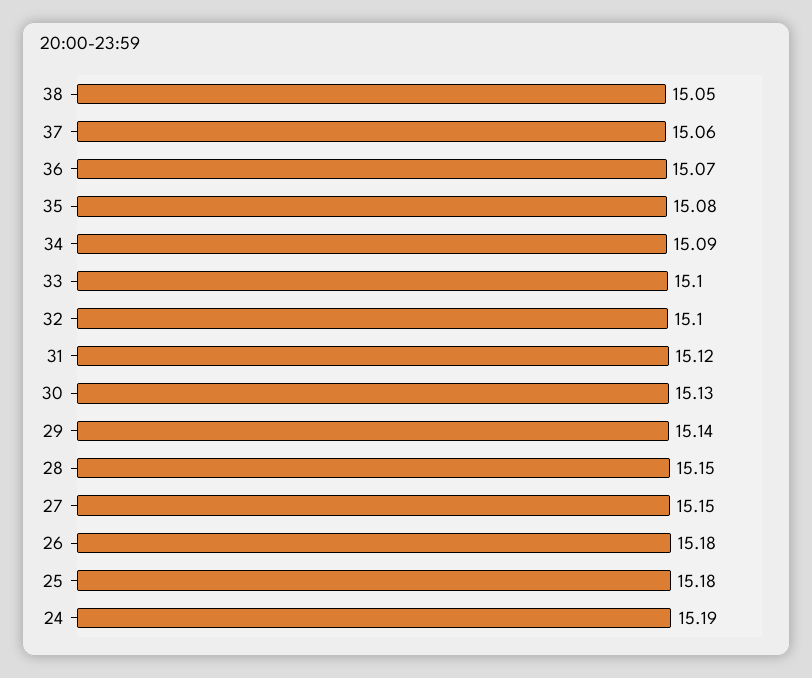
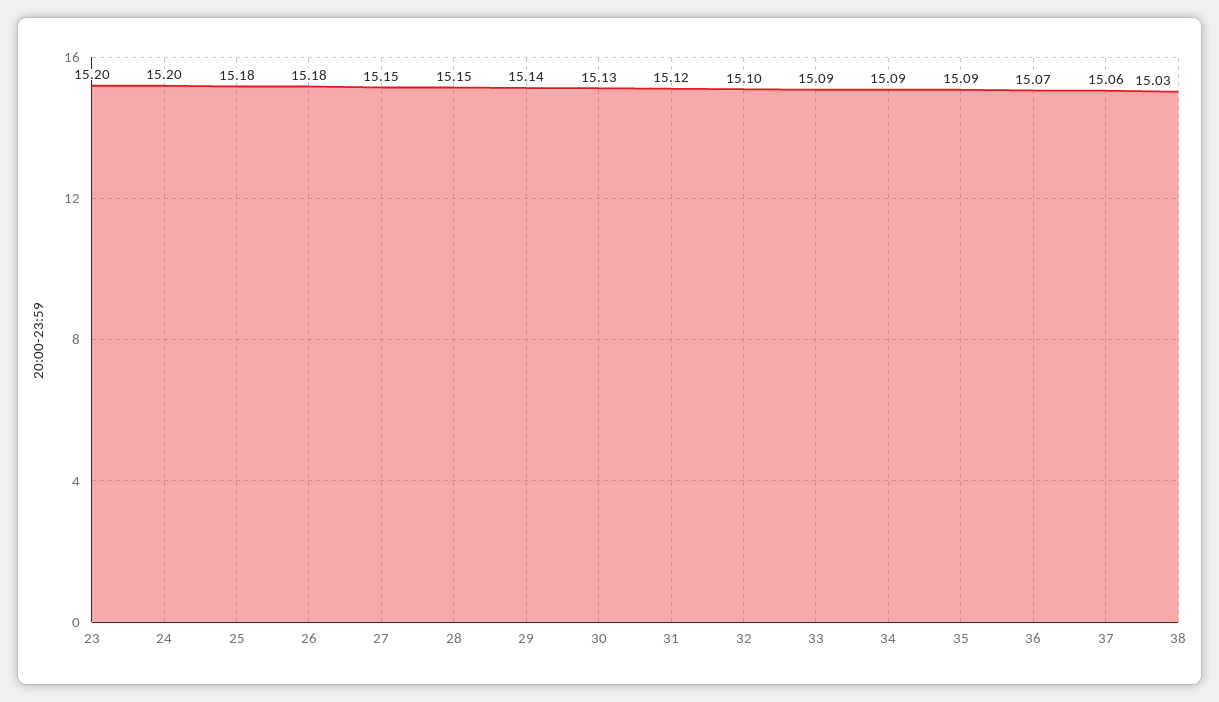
38: 15.05 -> 15.03
35: 15.08 -> 15.09
33: 15.1 -> 15.09
24: 15.19 -> 15.2
23: none -> 15.2

